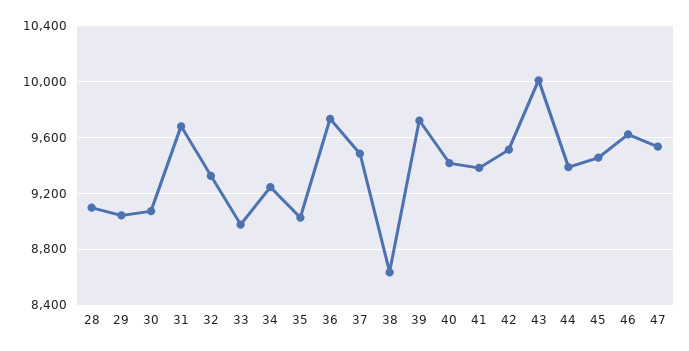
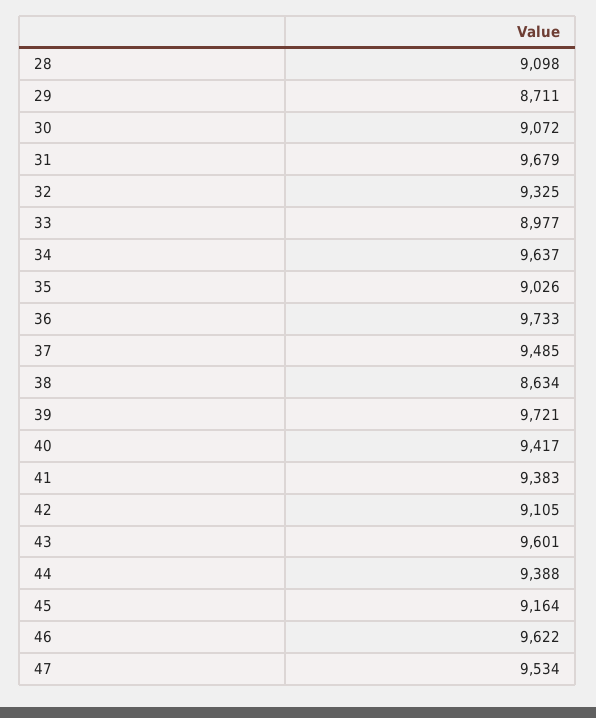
29: 9050 -> 8711
34: 9250 -> 9637
42: 9500 -> 9105
43: 10000 -> 9601
45: 9450 -> 9164

